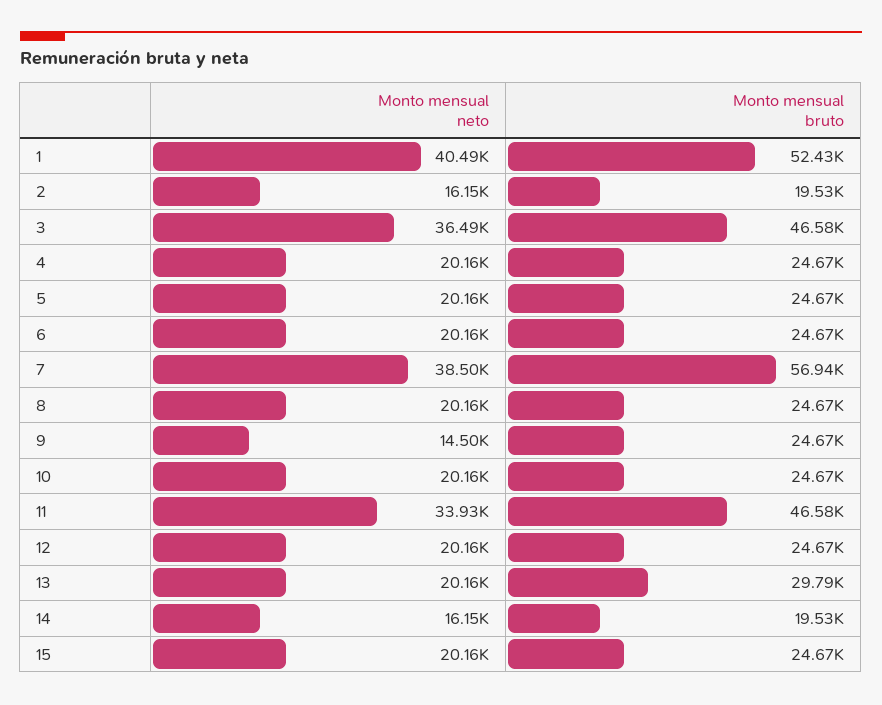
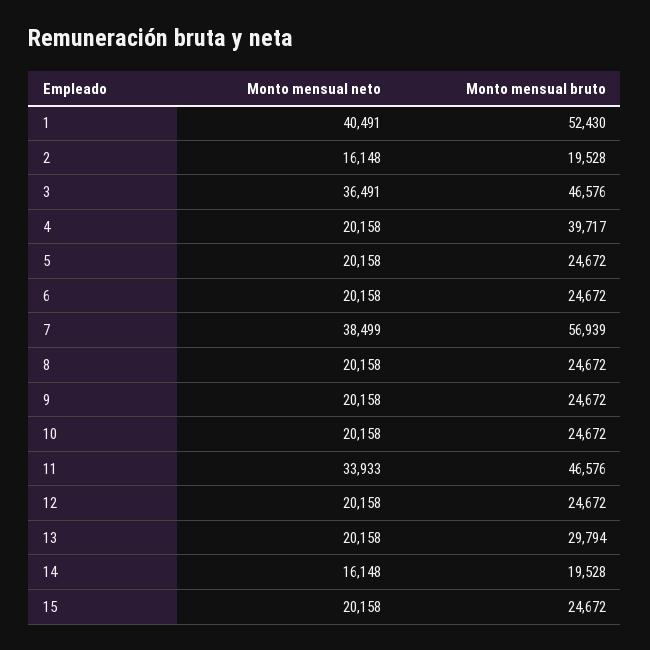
Monto mensual bruto, 4: 24670 -> 39717
Monto mensual neto, 9: 14500 -> 20158

